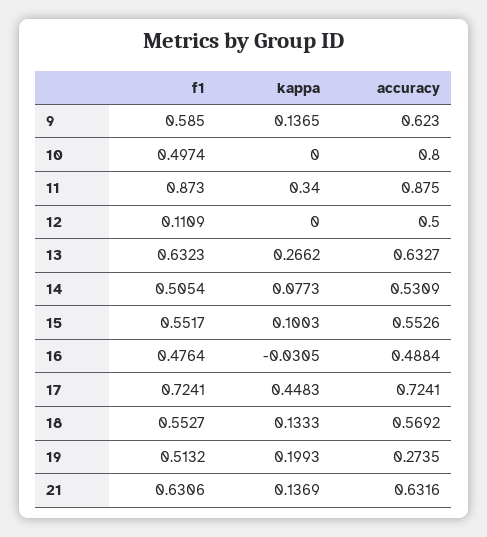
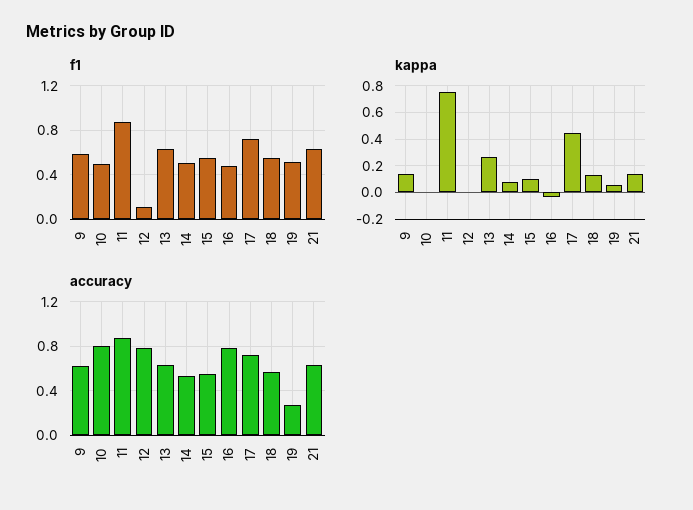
kappa, 11: 0.34 -> 0.75
accuracy, 12: 0.5 -> 0.8
accuracy, 16: 0.4884 -> 0.8
kappa, 19: 0.1993 -> 0.05

